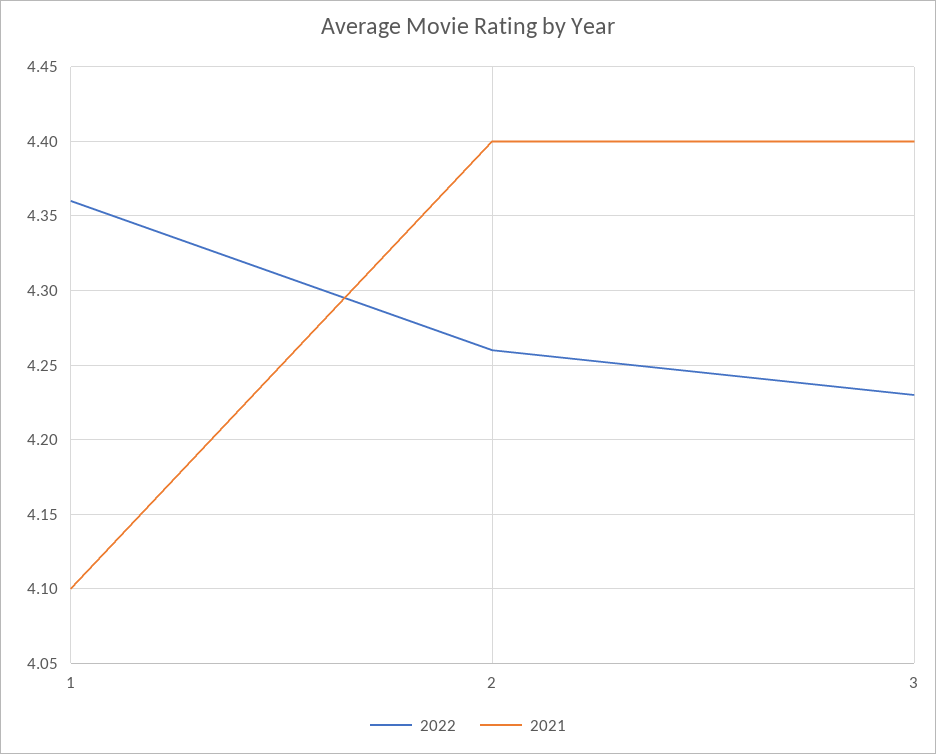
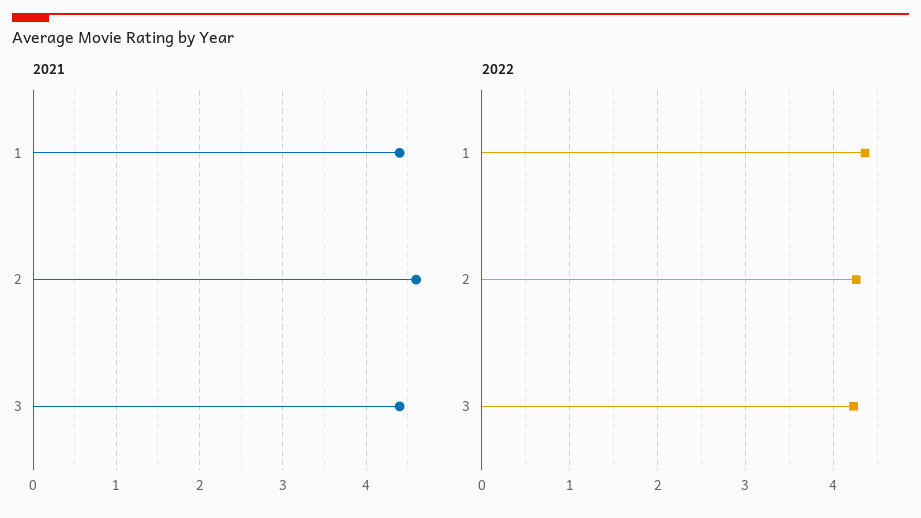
2021, 1: 4.1 -> 4.4
2021, 2: 4.4 -> 4.6

